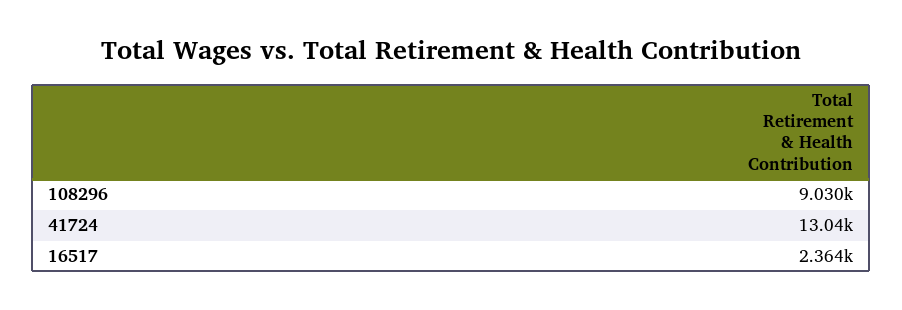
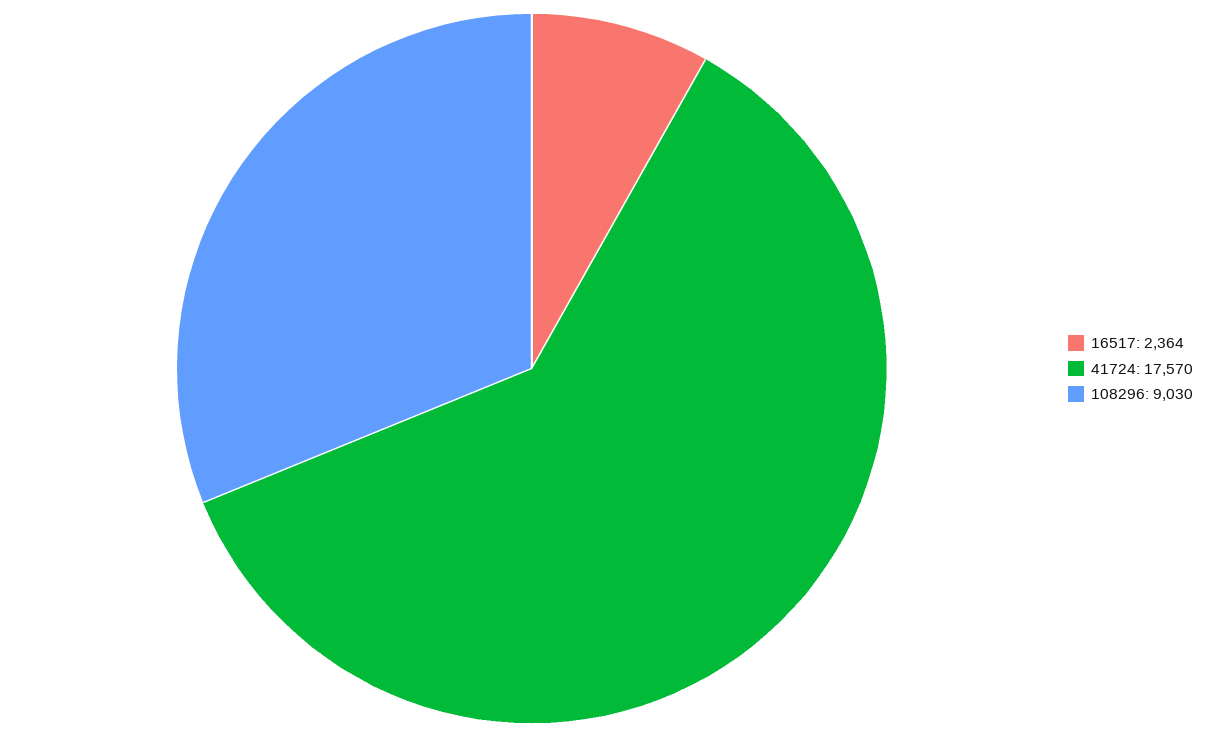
41724: 13040 -> 17570

